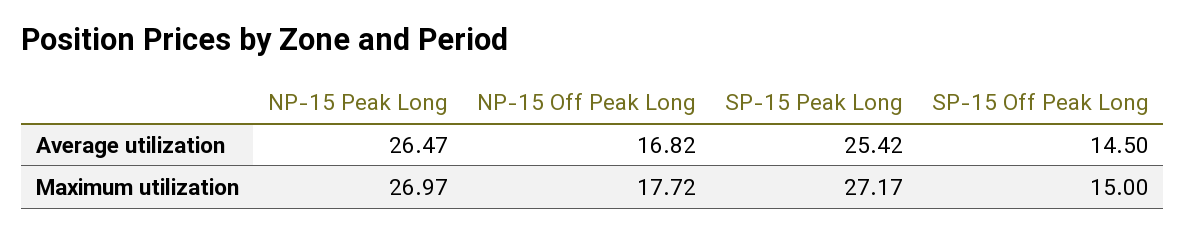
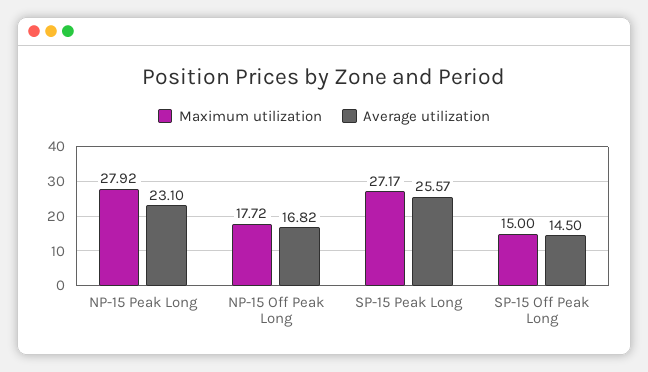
Average utilization, NP-15 Peak Long: 26.47 -> 23.1
Average utilization, SP-15 Peak Long: 25.42 -> 25.57
Maximum utilization, NP-15 Peak Long: 26.97 -> 27.92

